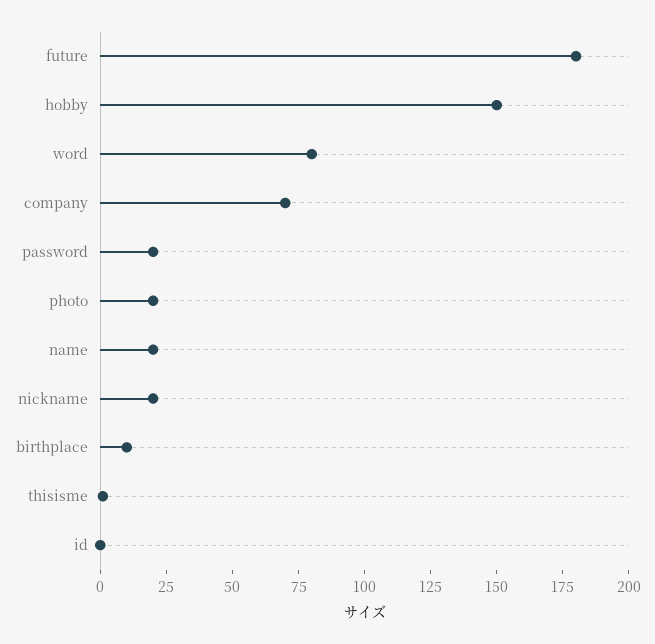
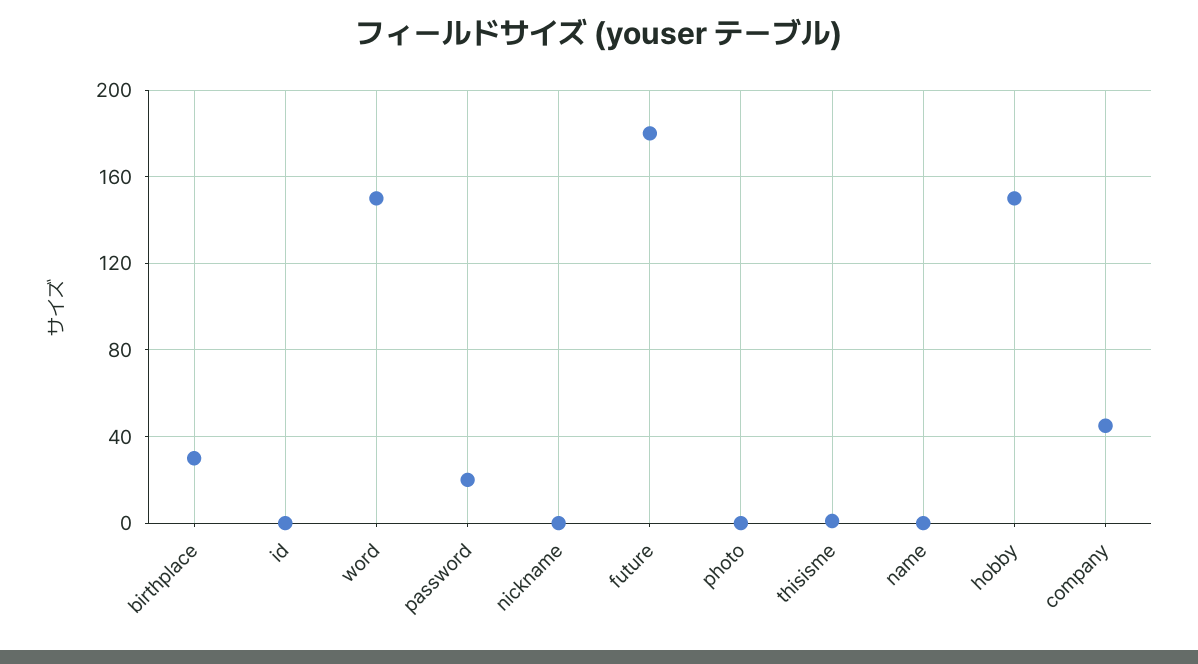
word: 80 -> 150
company: 70 -> 45
photo: 20 -> 0
name: 20 -> 0
nickname: 20 -> 0
birthplace: 10 -> 30

